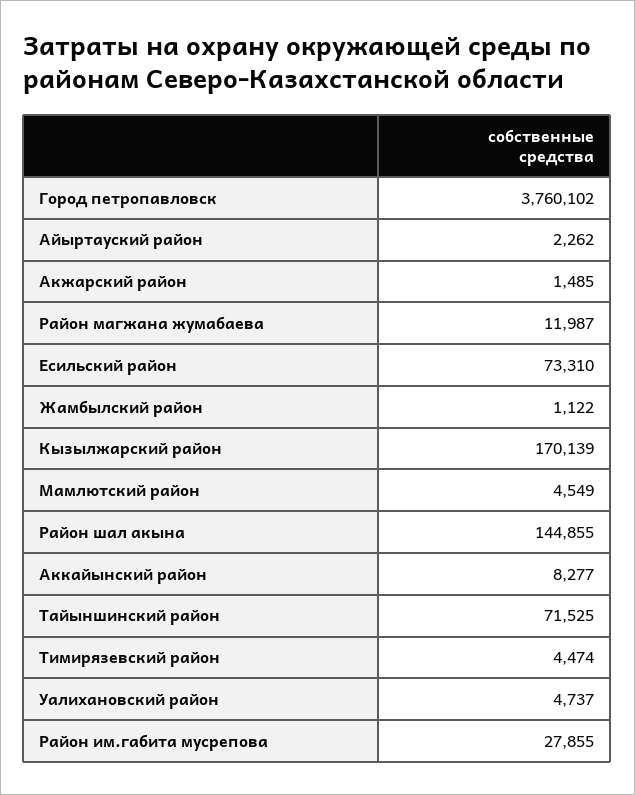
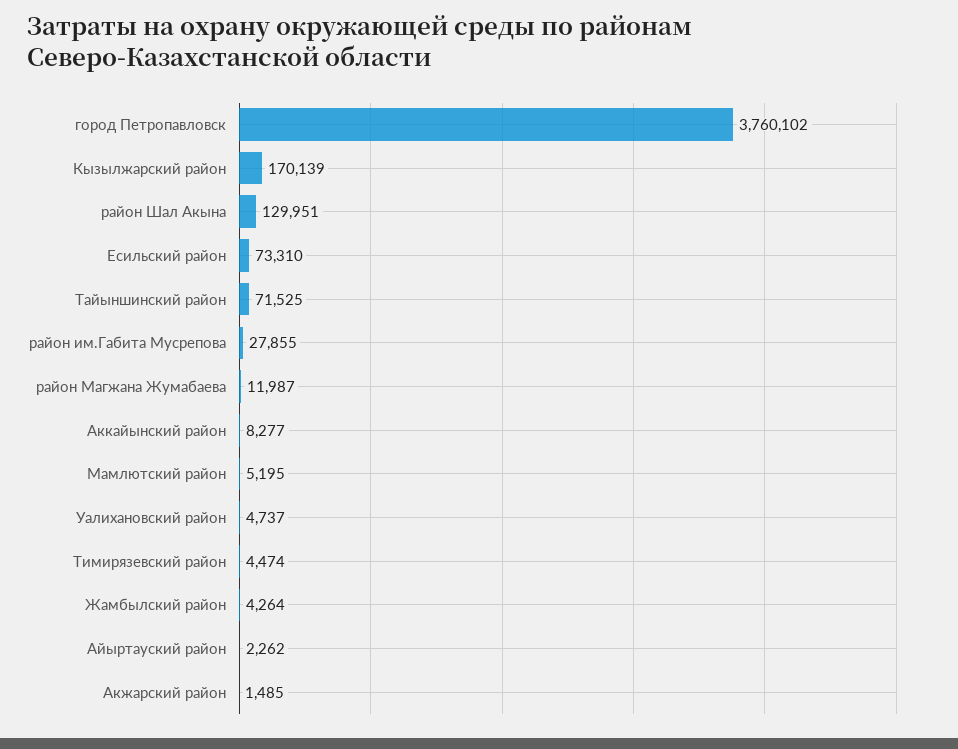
Жамбылский район: 1122 -> 4264
Мамлютский район: 4549 -> 5195
Район шал акына: 144855 -> 129951

